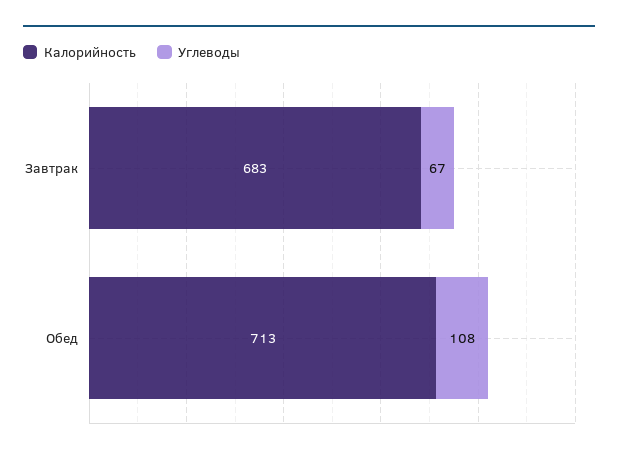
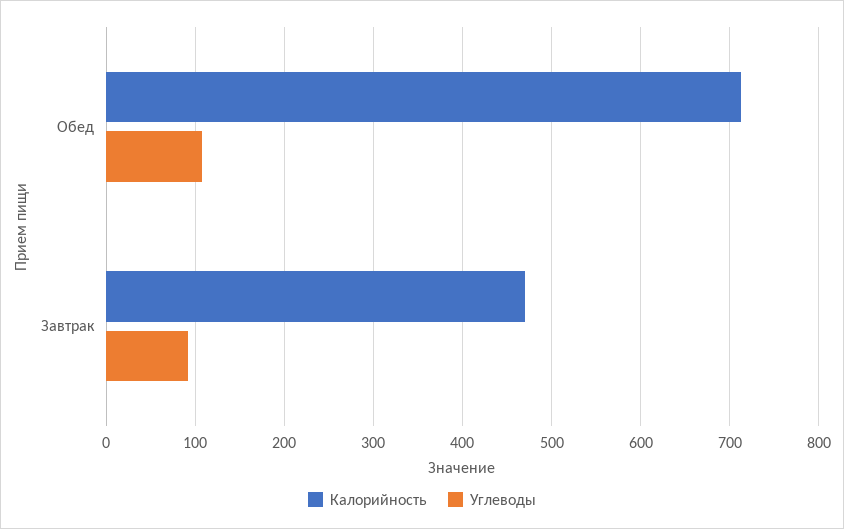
Калорийность, Завтрак: 683 -> 470
Углеводы, Завтрак: 67 -> 90

